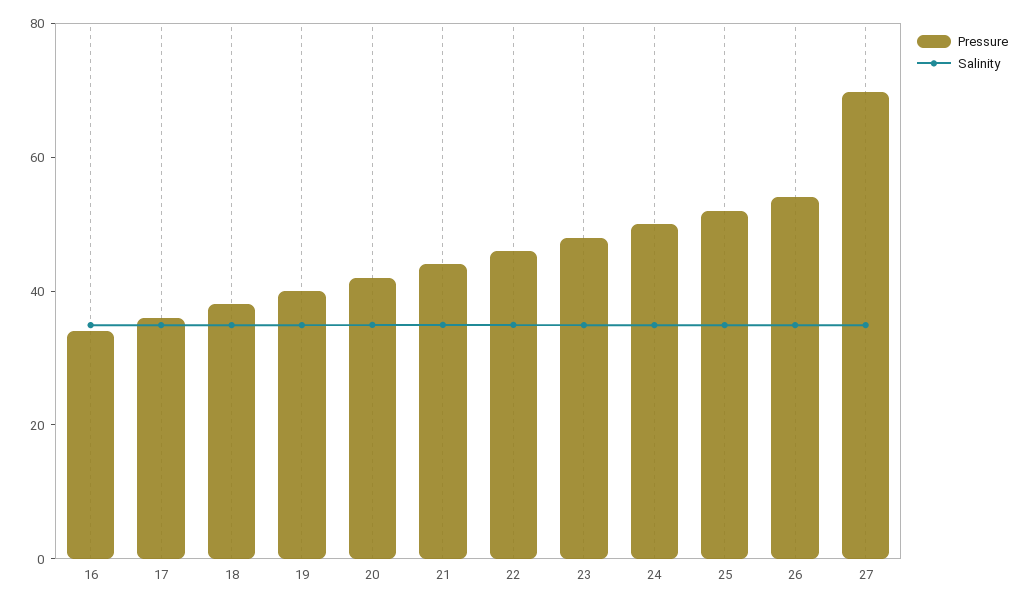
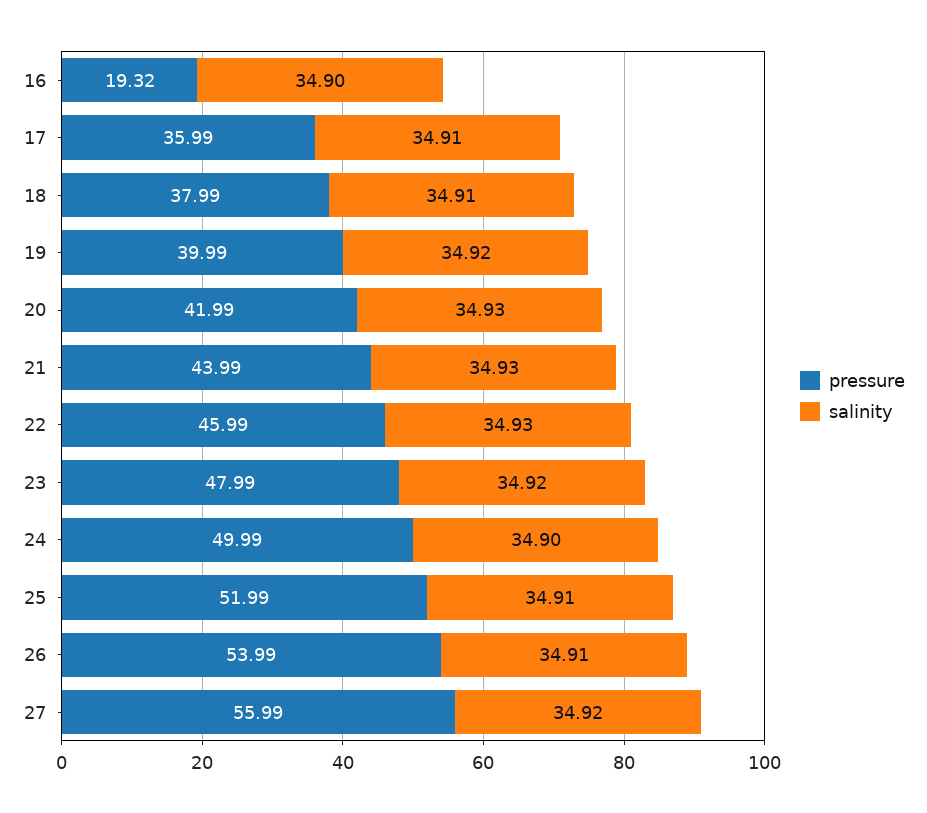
Pressure, 16: 35 -> 19.32
Pressure, 27: 70 -> 55.99

